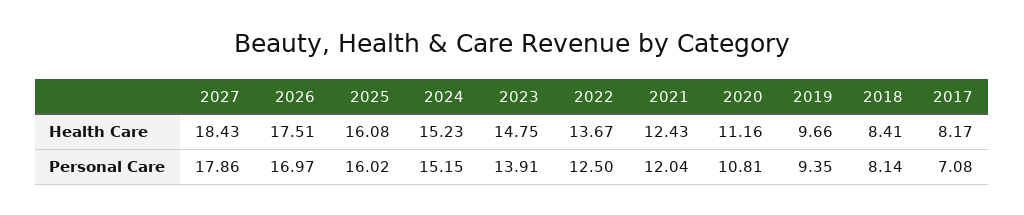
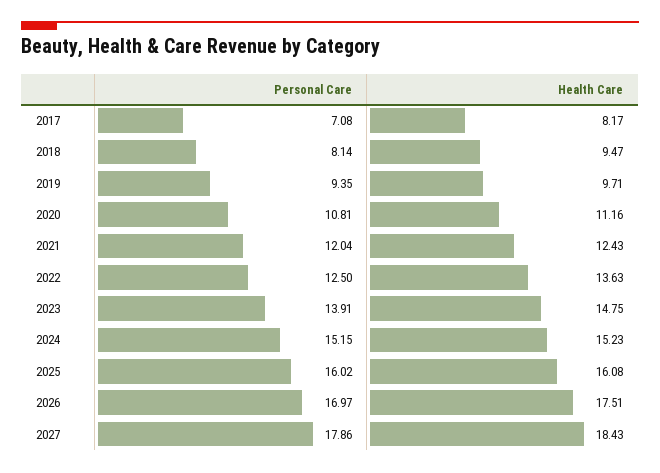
2022, Health Care: 13.67 -> 13.63
2019, Health Care: 9.66 -> 9.71
2018, Health Care: 8.41 -> 9.47

